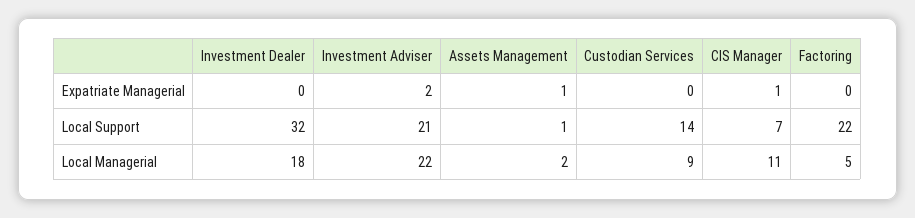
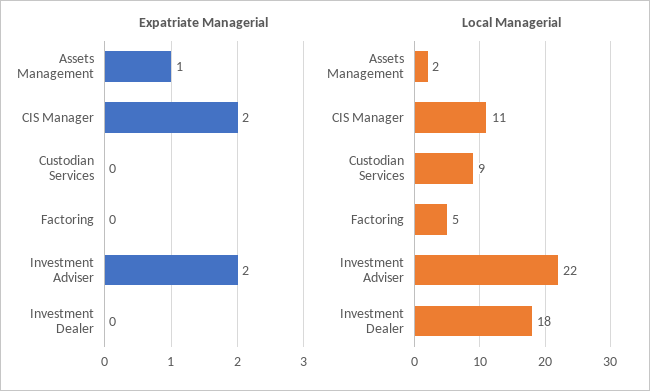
Expatriate Managerial, CIS Manager: 1 -> 2
Local Support, Investment Dealer: 32 -> none
Local Support, Investment Adviser: 21 -> none
Local Support, Assets Management: 1 -> none
Local Support, Custodian Services: 14 -> none
Local Support, CIS Manager: 7 -> none
Local Support, Factoring: 22 -> none

